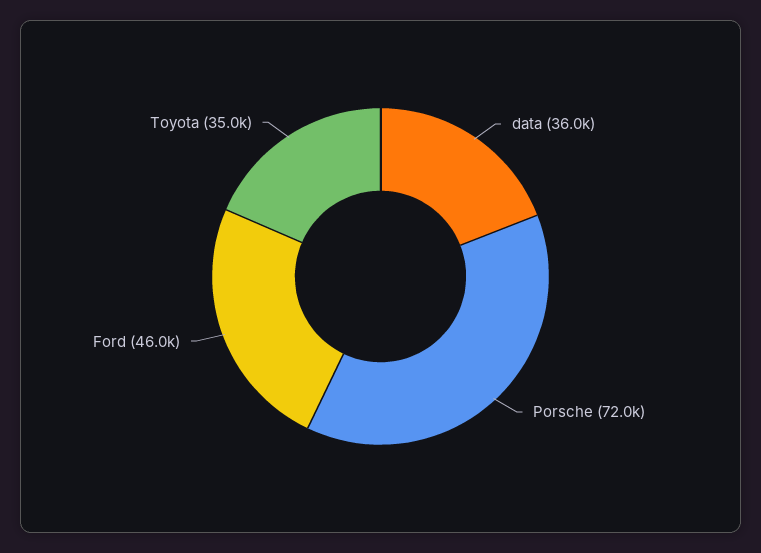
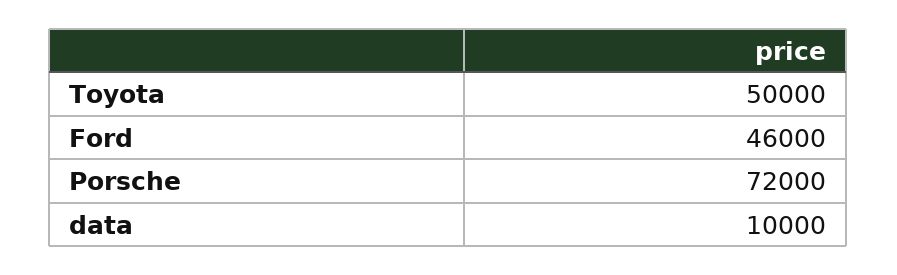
data: 36000 -> 10000
Toyota: 35000 -> 50000

